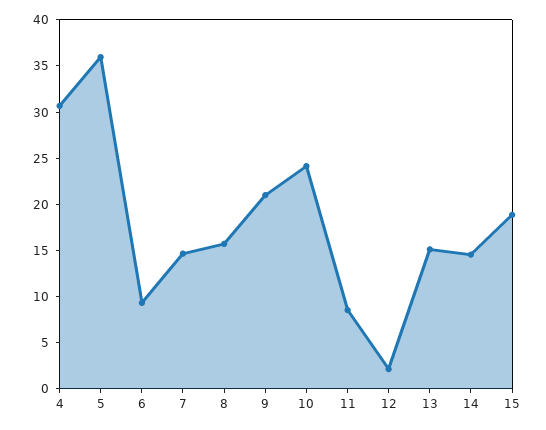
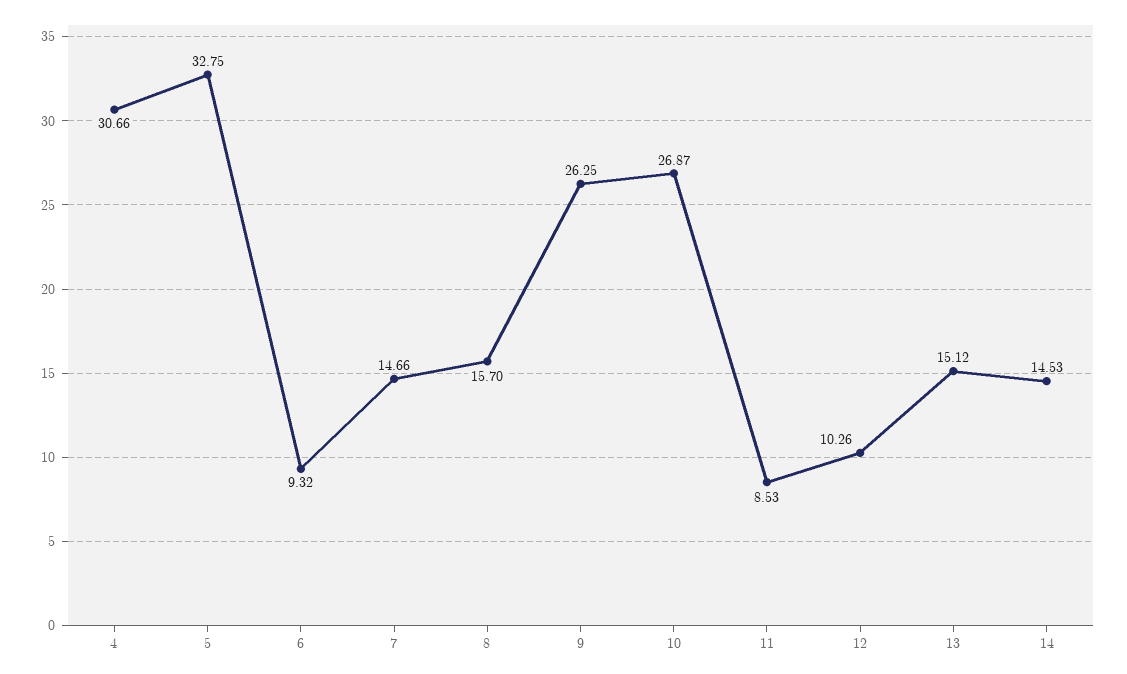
5: 36 -> 32.75
9: 21 -> 26.25
10: 24 -> 26.87
12: 2 -> 10.26
15: 19 -> none

